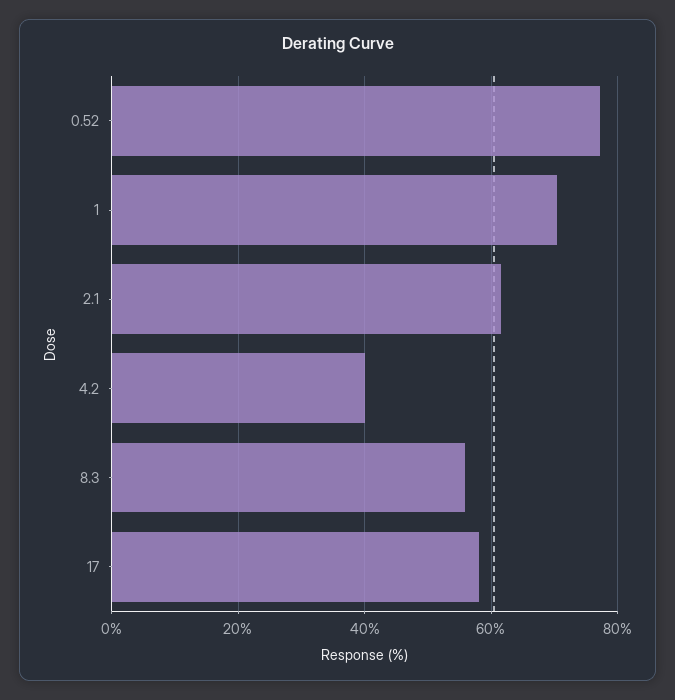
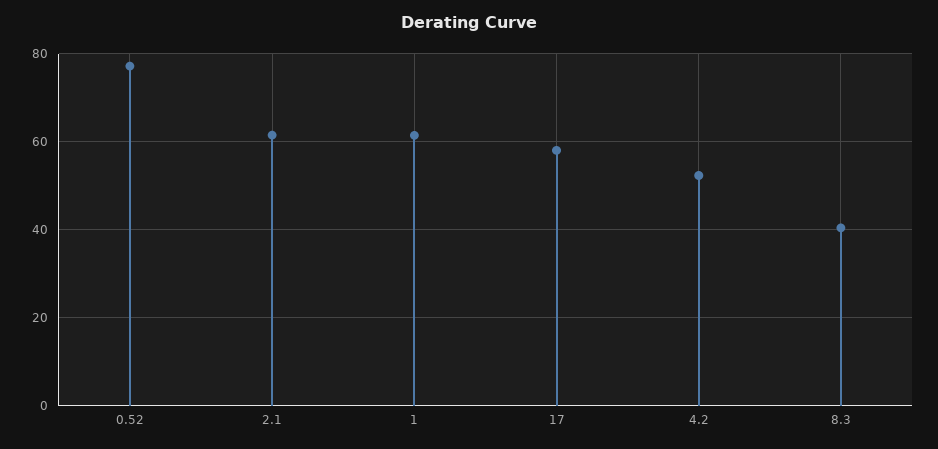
1: 70 -> 62
4.2: 40 -> 52
8.3: 56 -> 40

